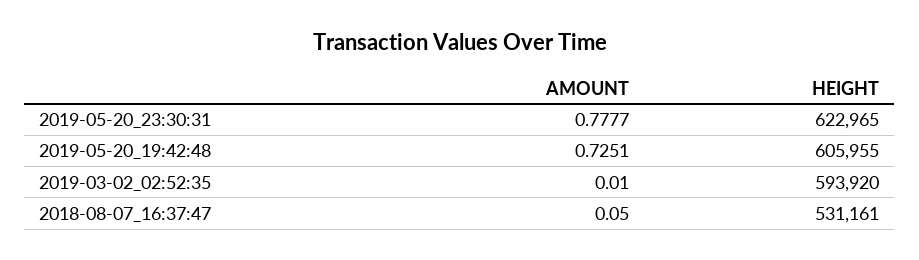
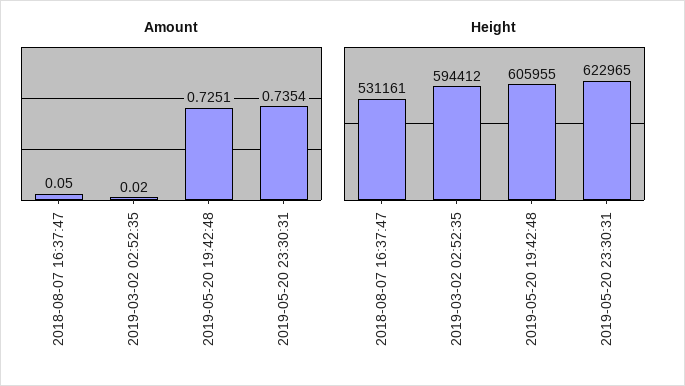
AMOUNT, 2019-05-20_23:30:31: 0.7777 -> 0.7354
AMOUNT, 2019-03-02_02:52:35: 0.01 -> 0.02
HEIGHT, 2019-03-02_02:52:35: 593920 -> 594412

